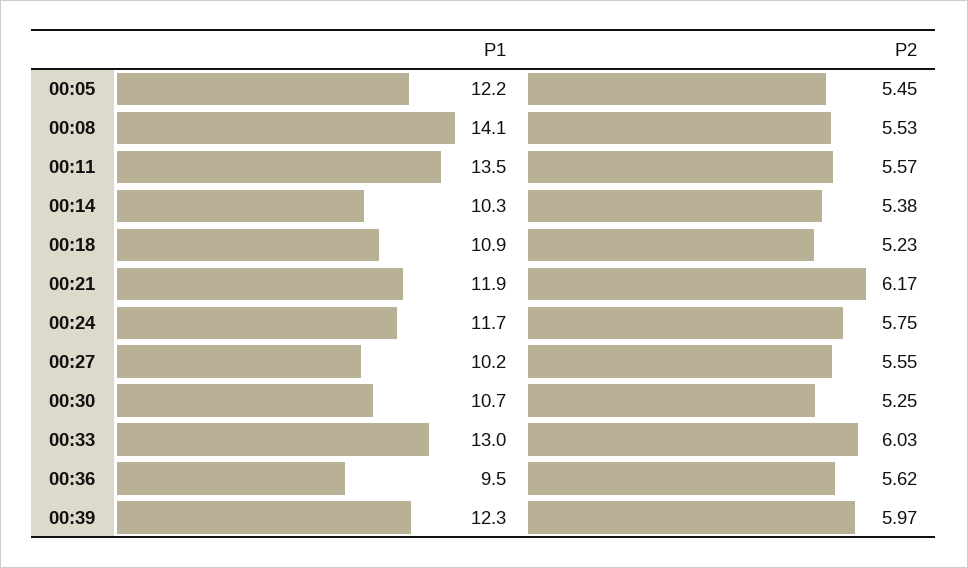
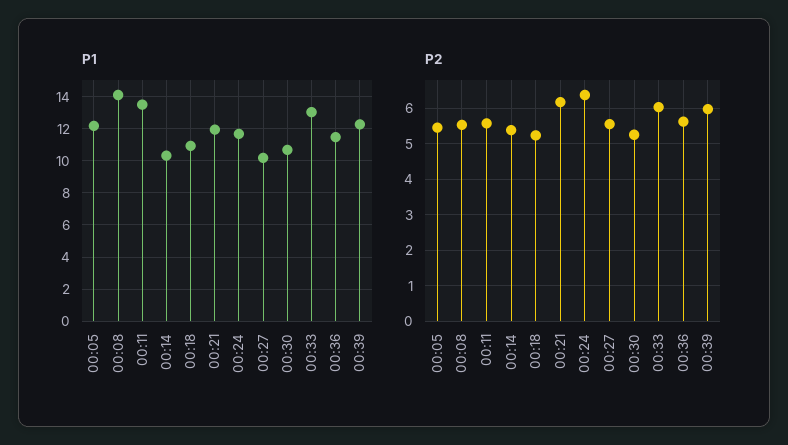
P2, 00:24: 5.75 -> 6.4
P1, 00:36: 9.5 -> 11.5

